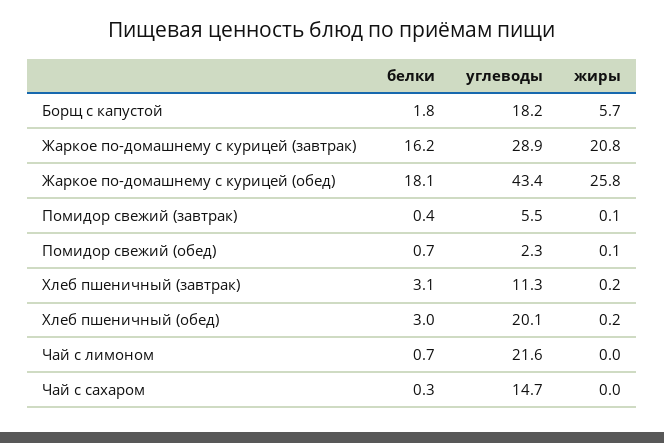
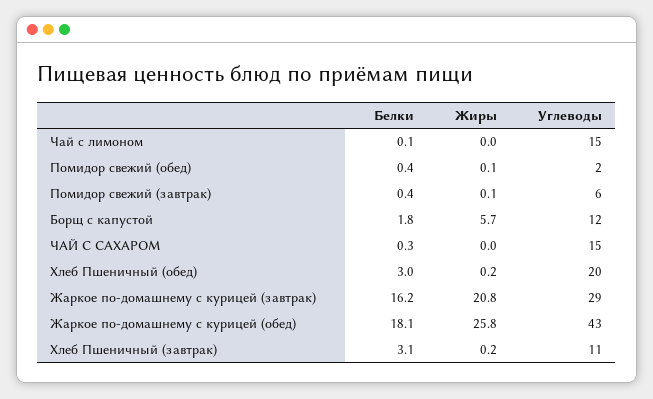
углеводы, Борщ с капустой: 18.2 -> 12
белки, Помидор свежий (обед): 0.7 -> 0.4
белки, Чай с лимоном: 0.7 -> 0.1
углеводы, Чай с лимоном: 21.6 -> 15

